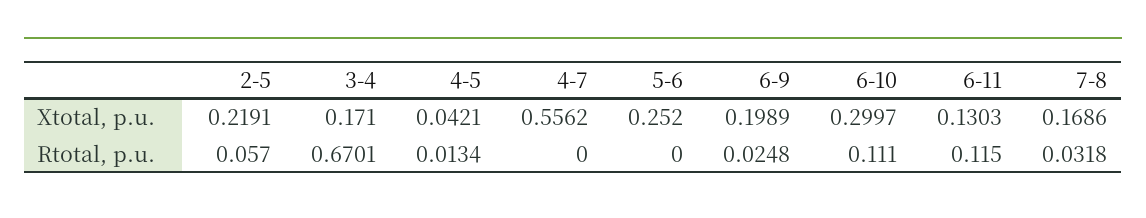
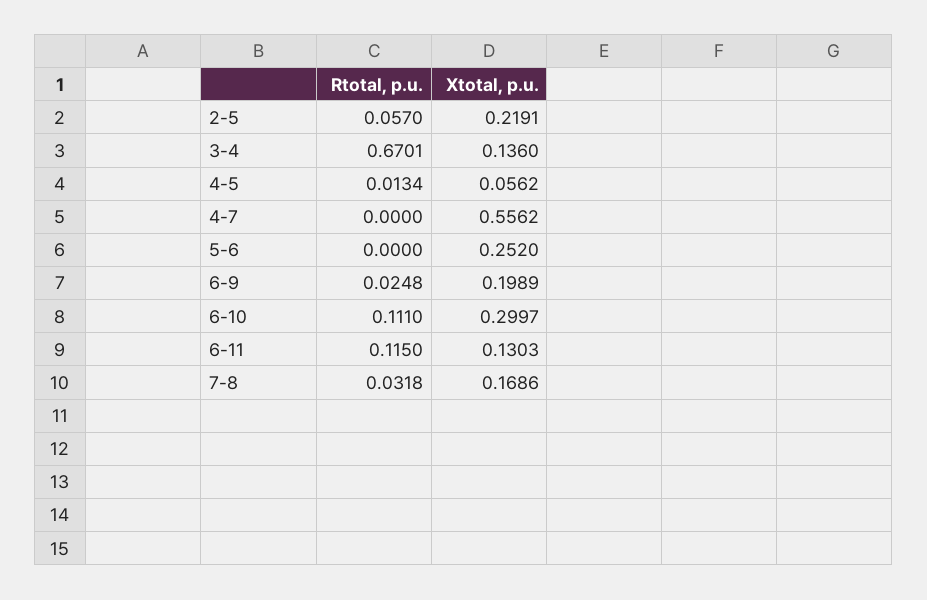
3-4, Xtotal, p.u.: 0.171 -> 0.136
4-5, Xtotal, p.u.: 0.0421 -> 0.0562

